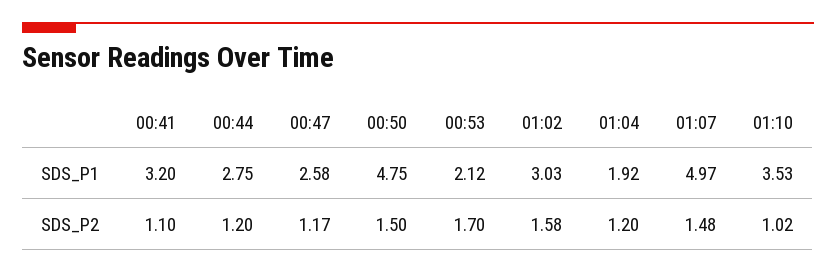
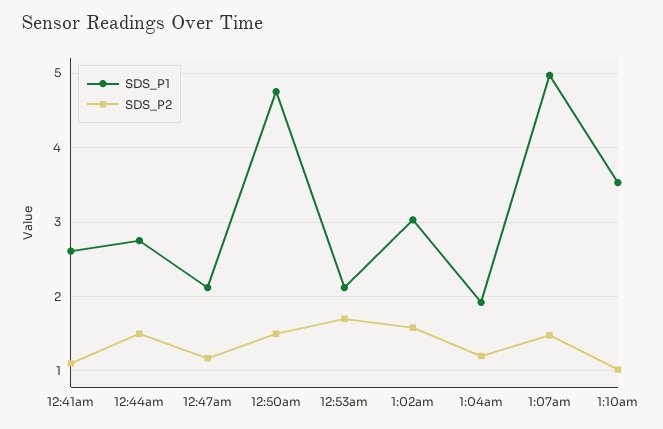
SDS_P1, 00:41: 3.2 -> 2.6
SDS_P1, 00:47: 2.58 -> 2.1
SDS_P2, 00:44: 1.2 -> 1.5

